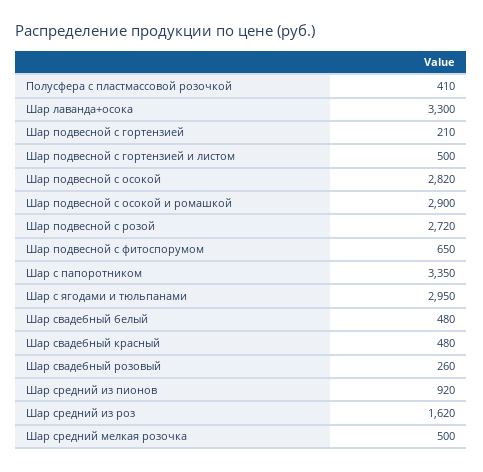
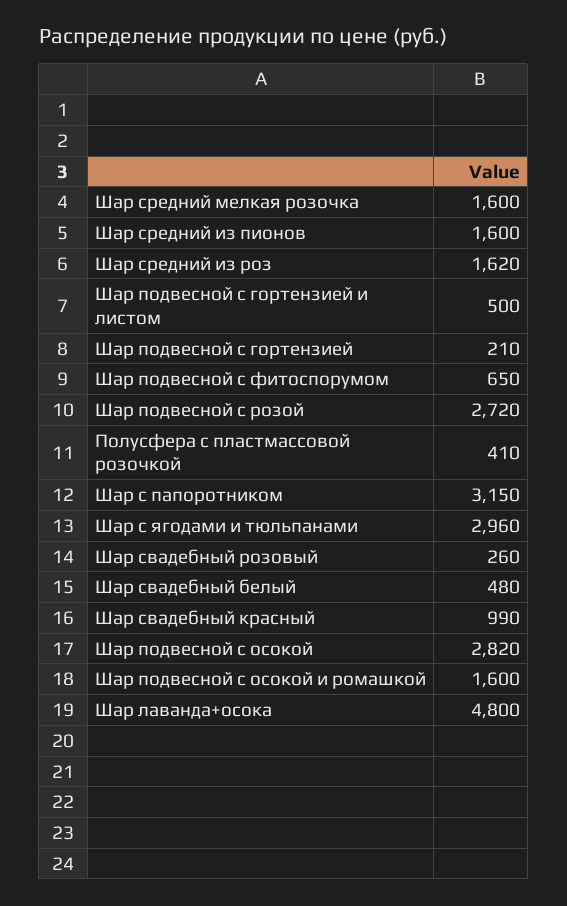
Шар лаванда+осока: 3300 -> 4800
Шар подвесной с осокой и ромашкой: 2900 -> 1600
Шар с папоротником: 3350 -> 3150
Шар с ягодами и тюльпанами: 2950 -> 2960
Шар свадебный красный: 480 -> 990
Шар средний из пионов: 920 -> 1600
Шар средний мелкая розочка: 500 -> 1600

